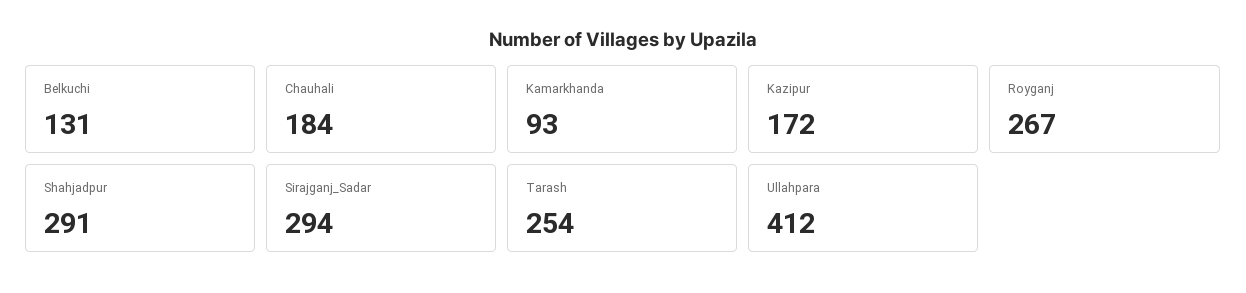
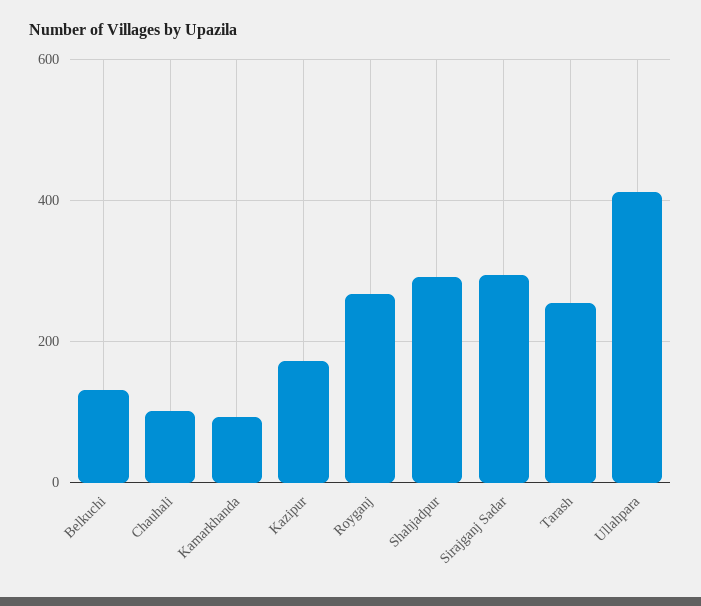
Chauhali: 184 -> 100

